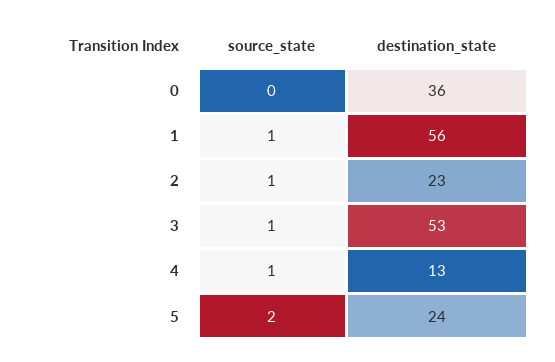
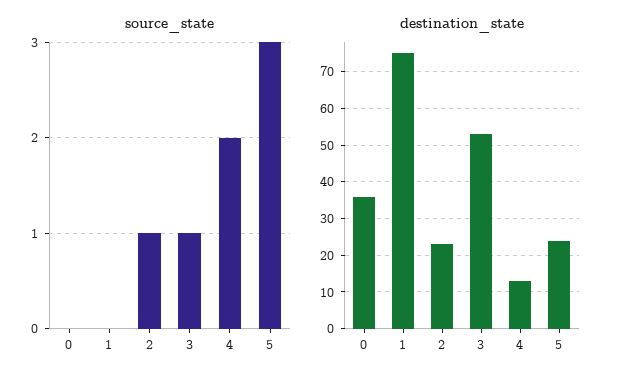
source_state, 1: 1 -> 0
destination_state, 1: 56 -> 75
source_state, 4: 1 -> 2
source_state, 5: 2 -> 3

